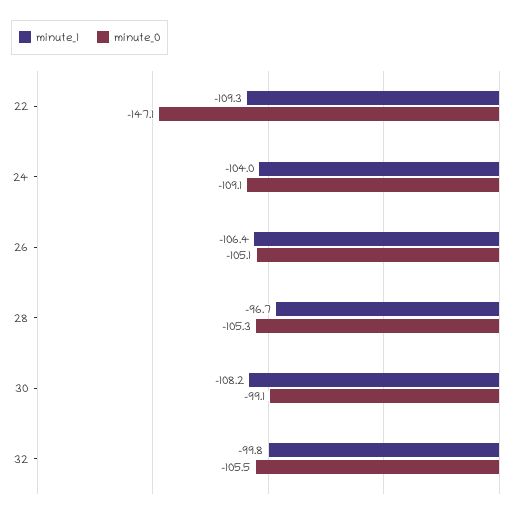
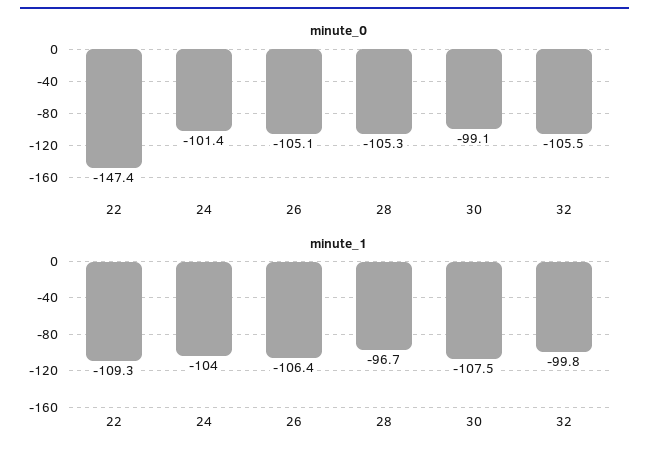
minute_0, 22: -147.1 -> -147.4
minute_0, 24: -109.1 -> -101.4
minute_1, 30: -108.2 -> -107.5

